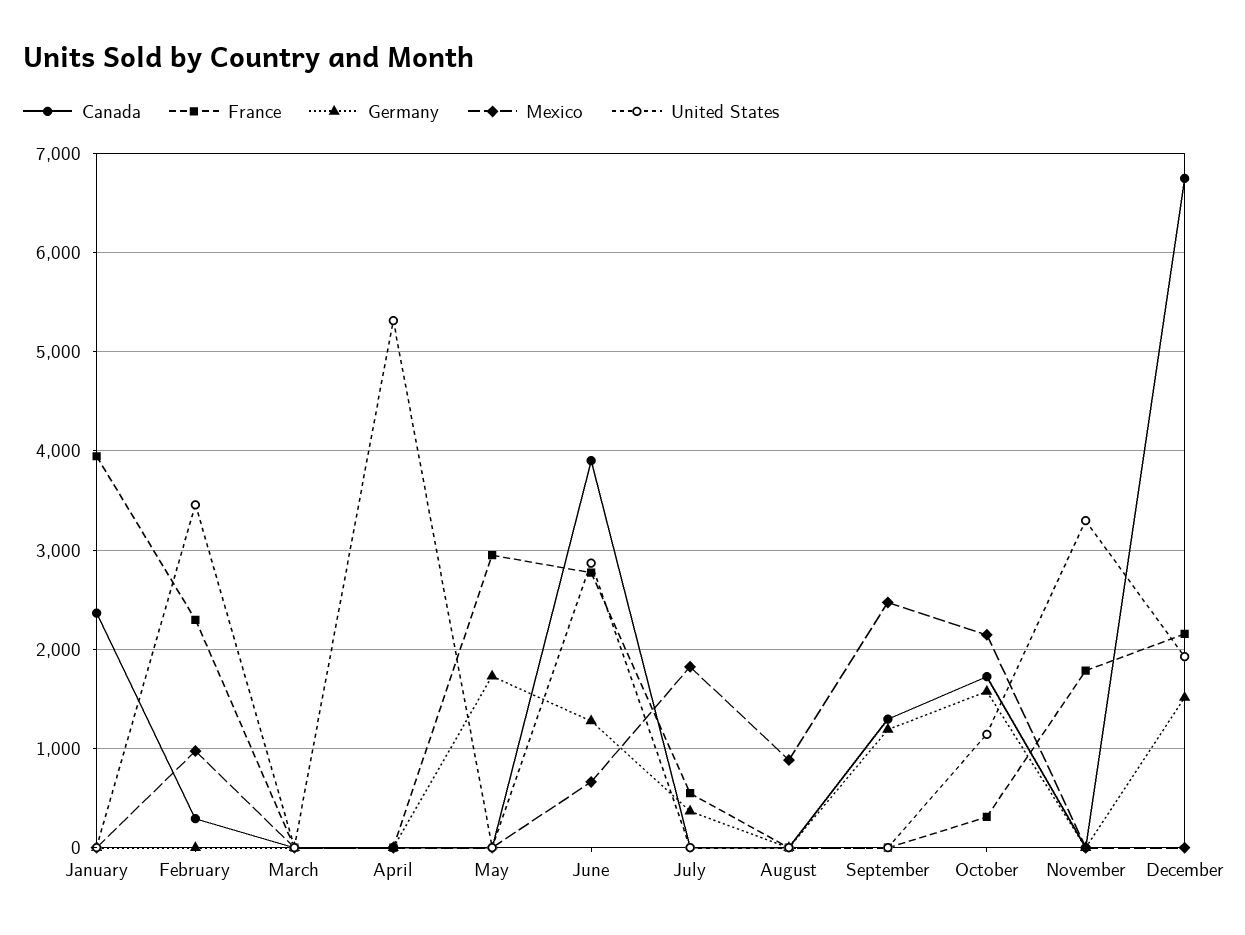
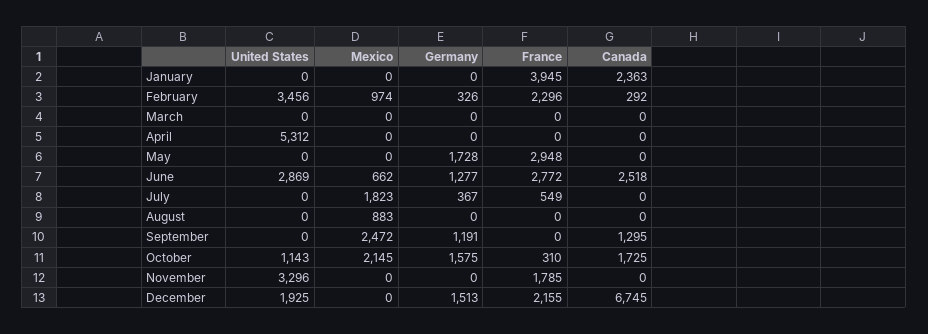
Germany, February: 0 -> 326
Canada, June: 3900 -> 2518

